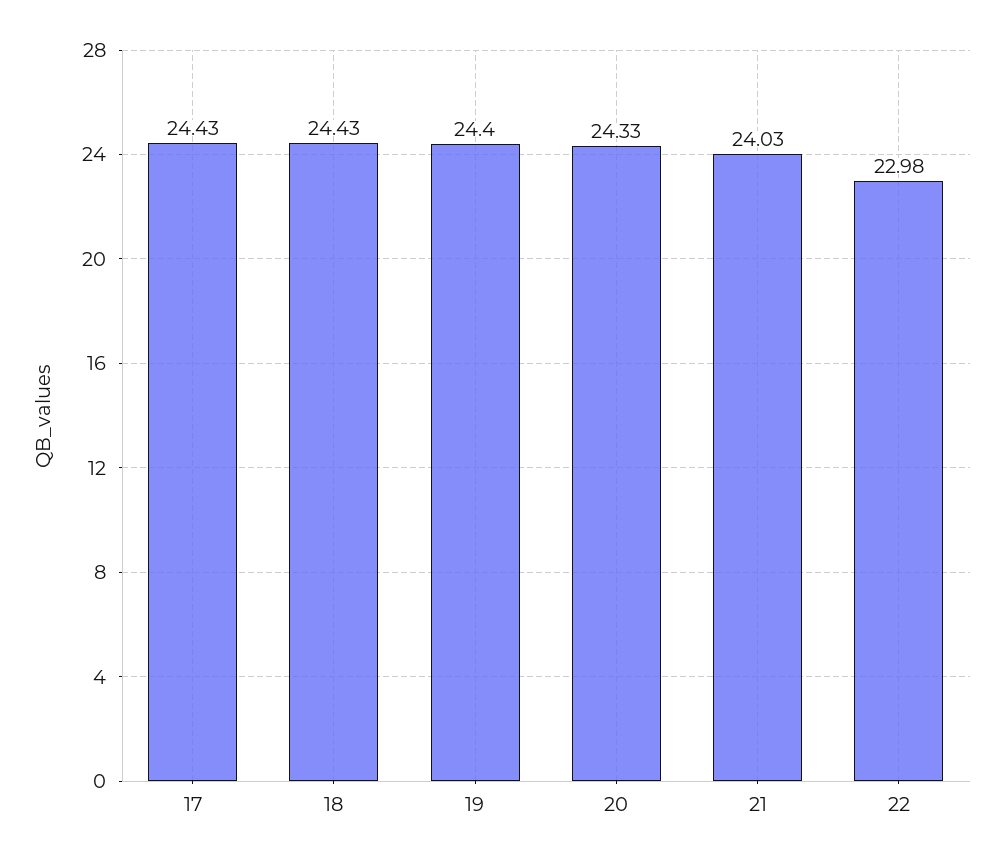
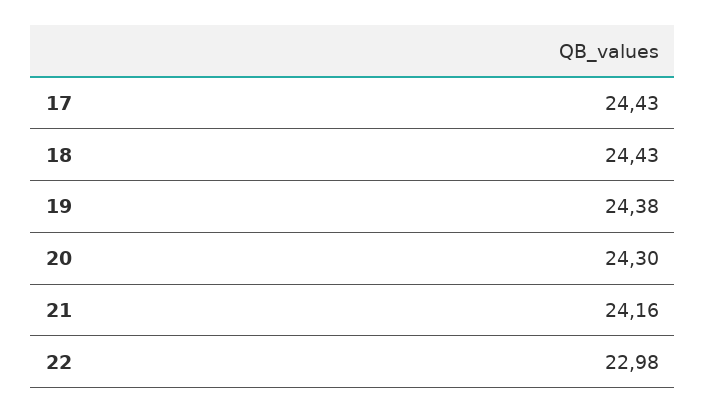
19: 24.4 -> 24.38
20: 24.33 -> 24.3
21: 24.03 -> 24.16

